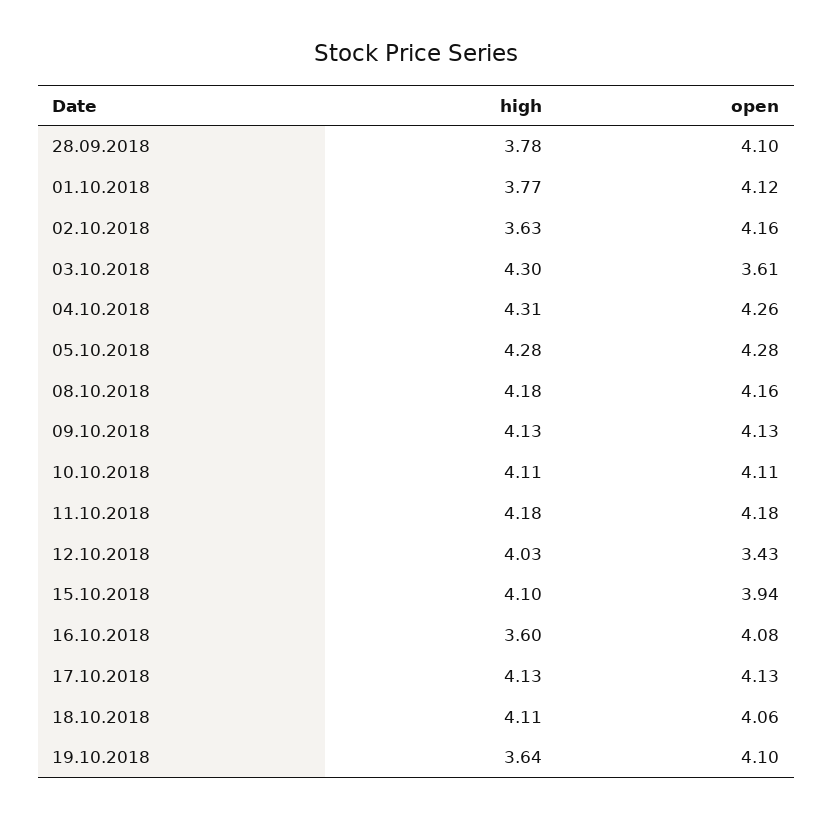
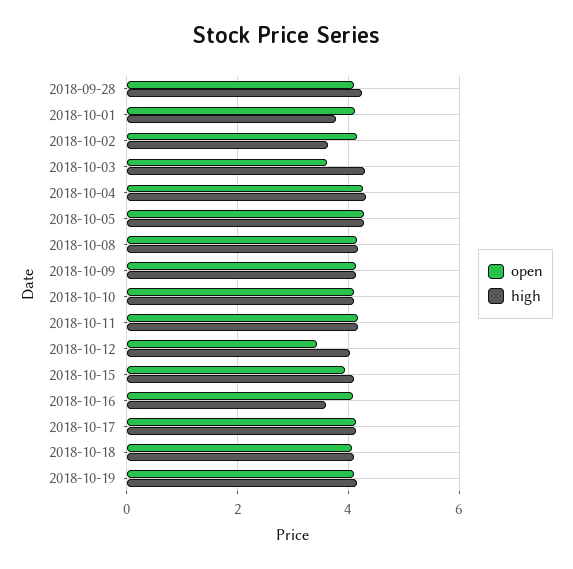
high, 28.09.2018: 3.78 -> 4.2
high, 19.10.2018: 3.64 -> 4.2

